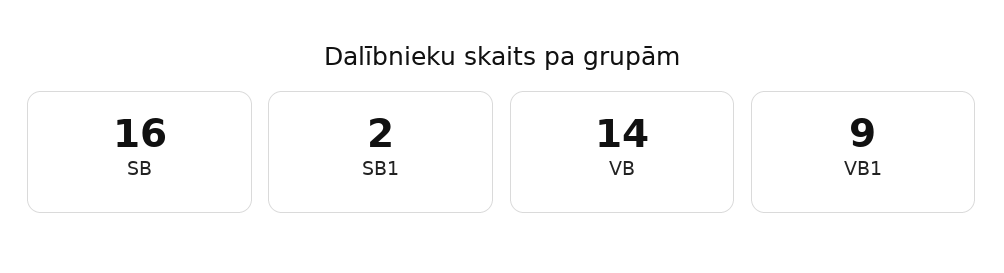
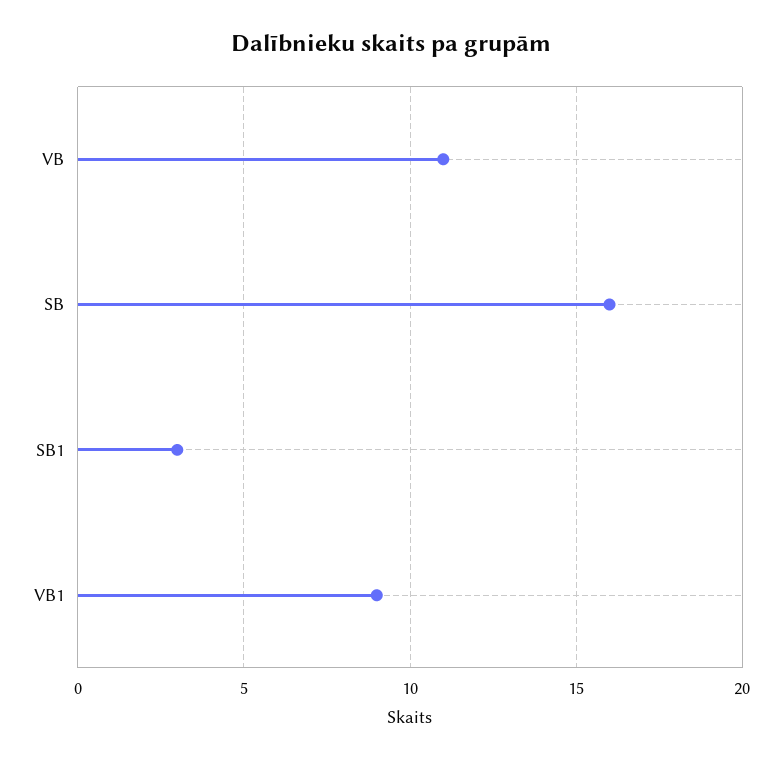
SB1: 2 -> 3
VB: 14 -> 11

